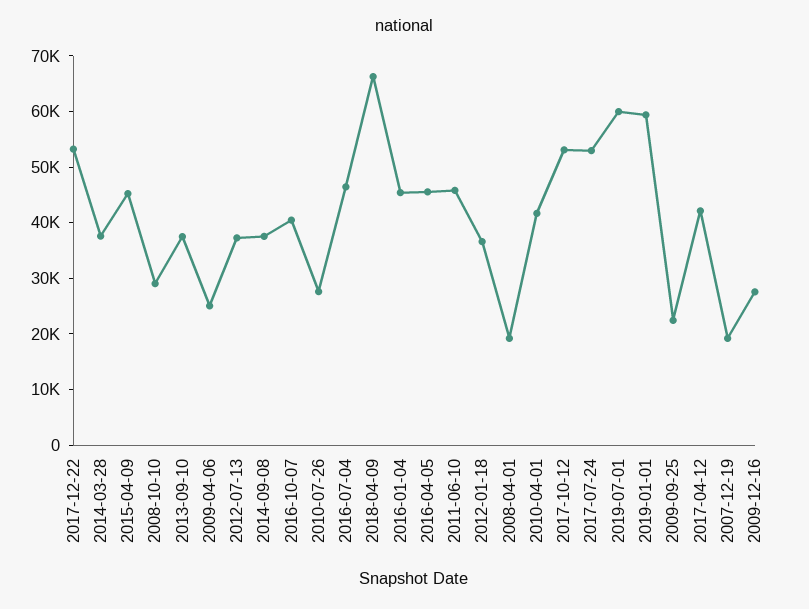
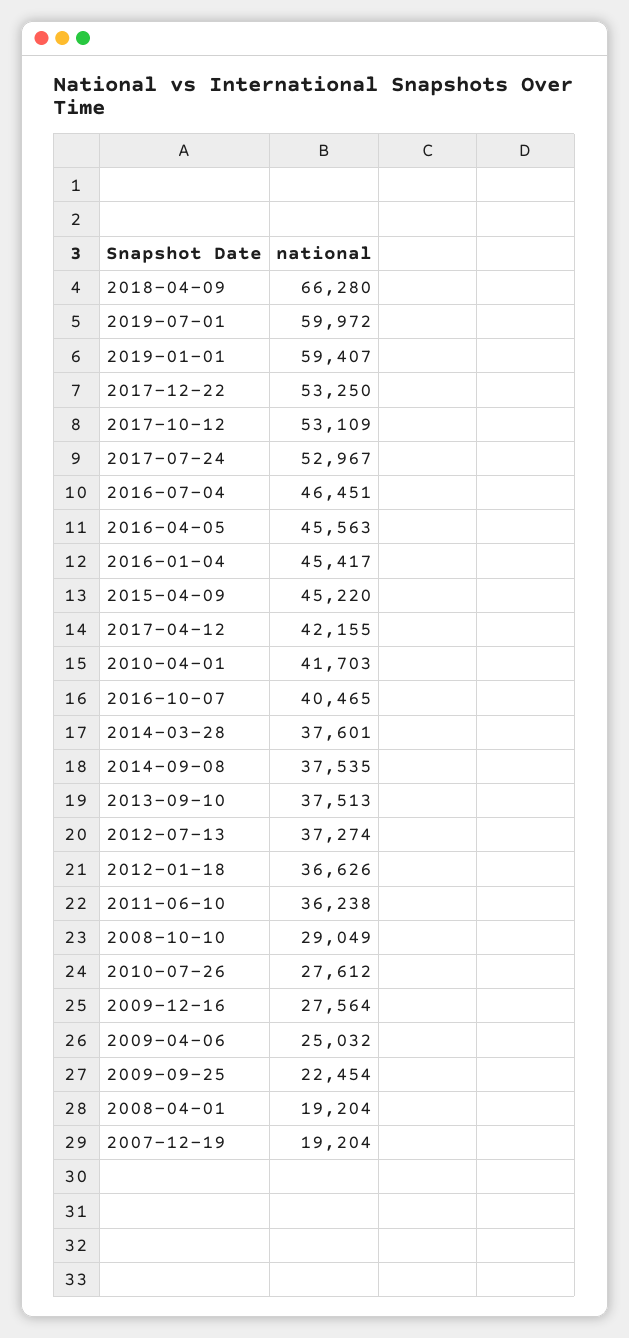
2011-06-10: 46000 -> 36238

